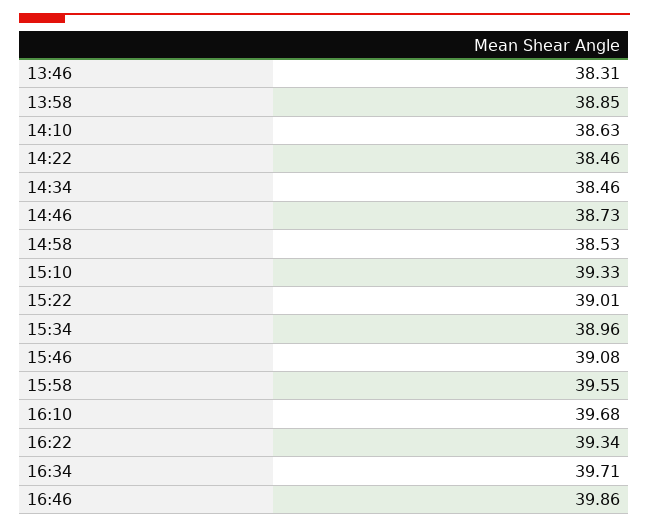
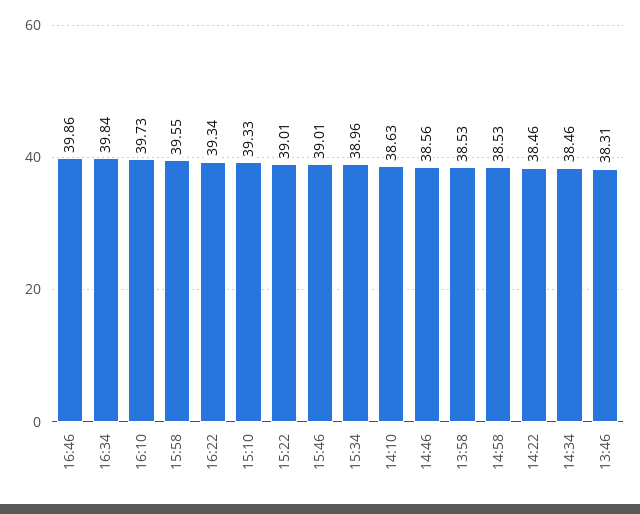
13:58: 38.85 -> 38.53
14:46: 38.73 -> 38.56
15:46: 39.08 -> 39.01
16:10: 39.68 -> 39.73
16:34: 39.71 -> 39.84

